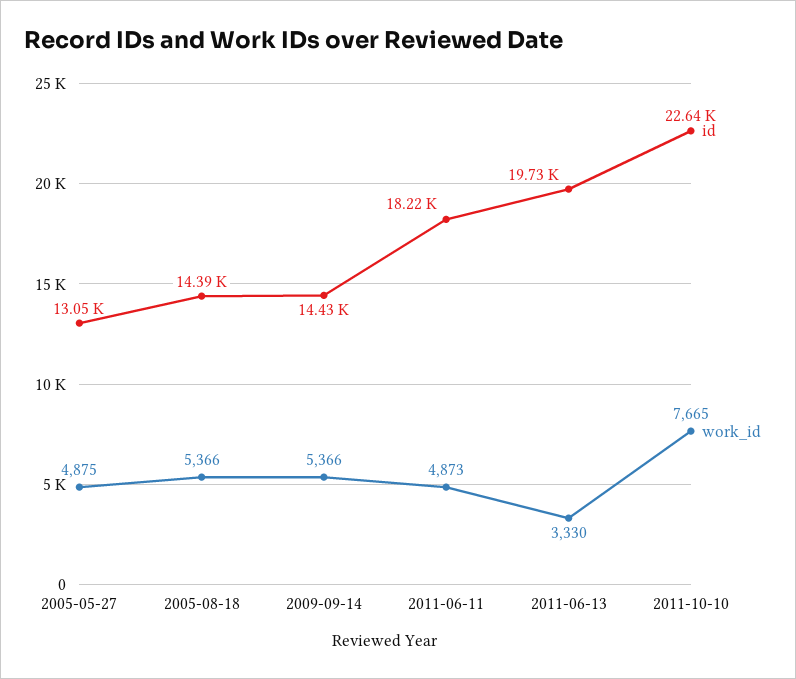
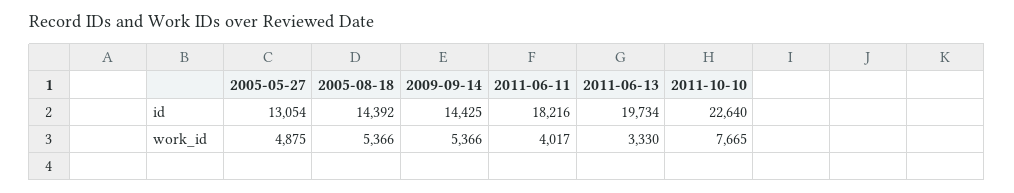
work_id, 2011-06-11: 4873 -> 4017

